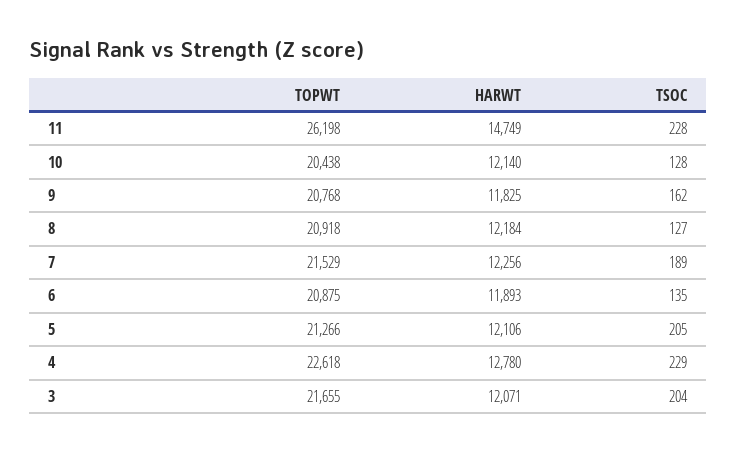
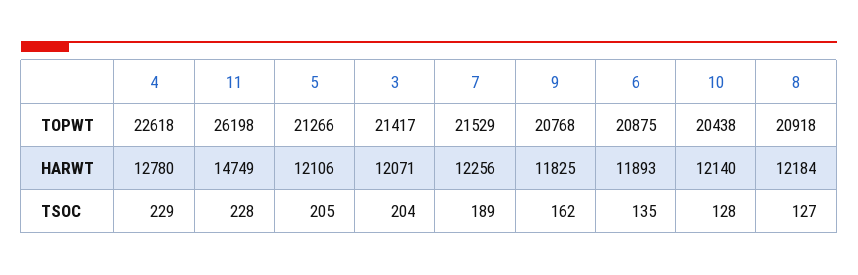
TOPWT, 3: 21655 -> 21417

